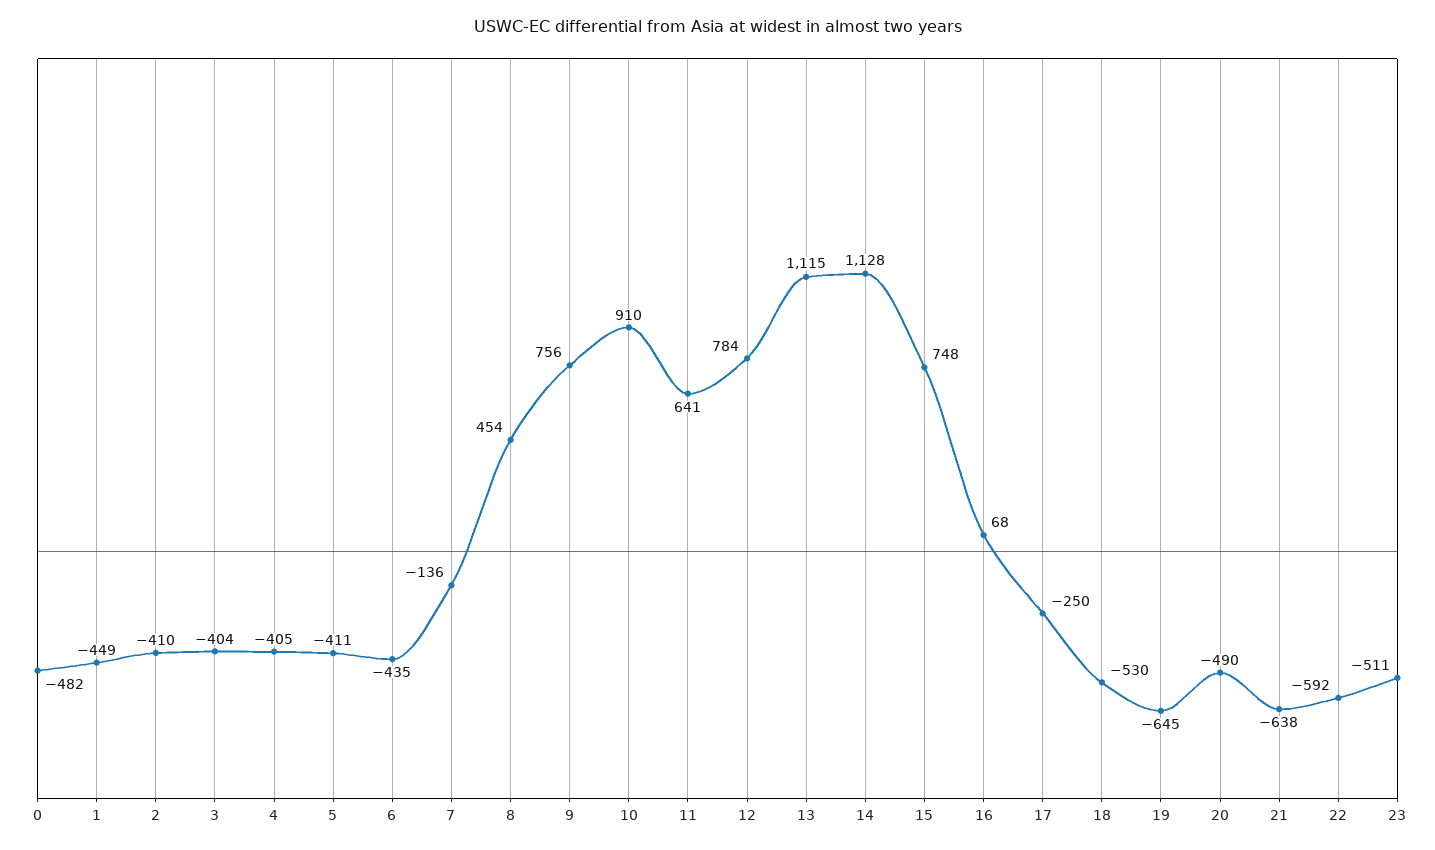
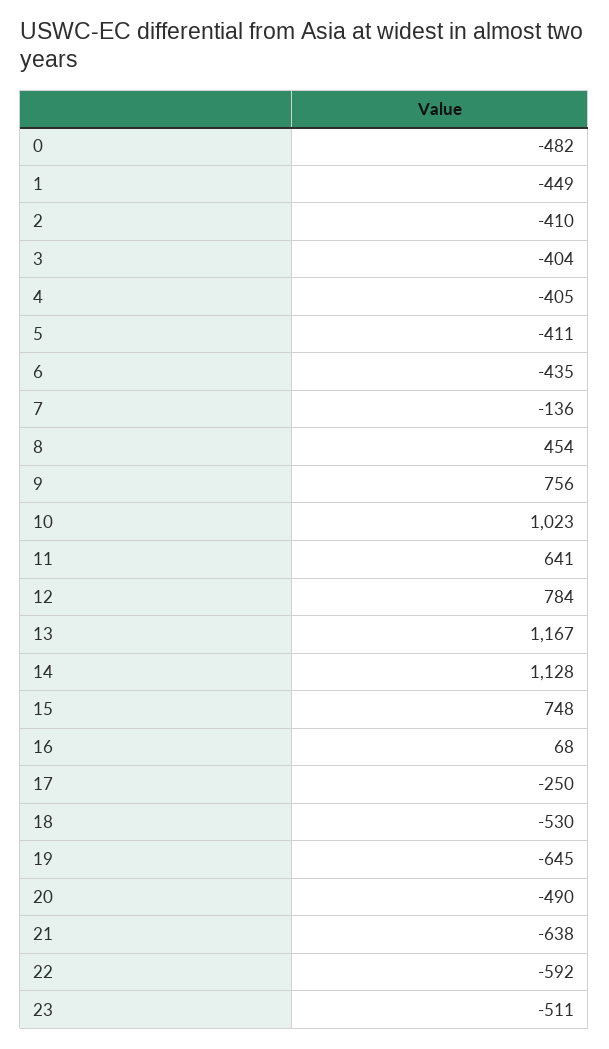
10: 910 -> 1023
13: 1115 -> 1167

